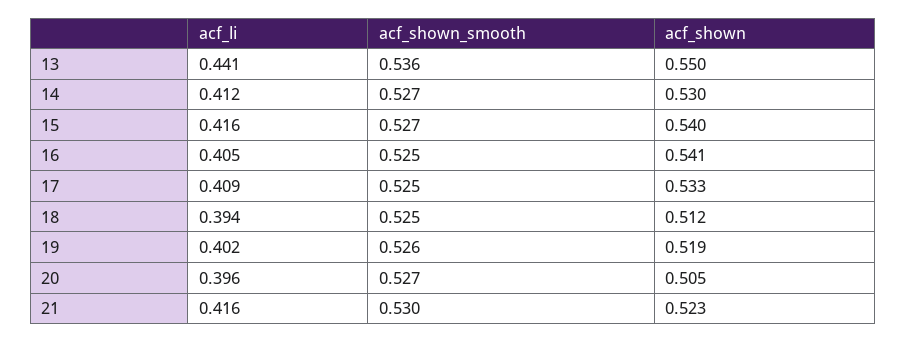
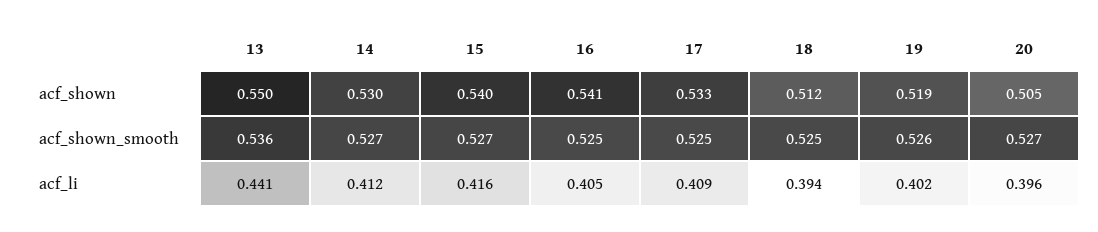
acf_li, 21: 0.416 -> none
acf_shown_smooth, 21: 0.53 -> none
acf_shown, 21: 0.523 -> none

